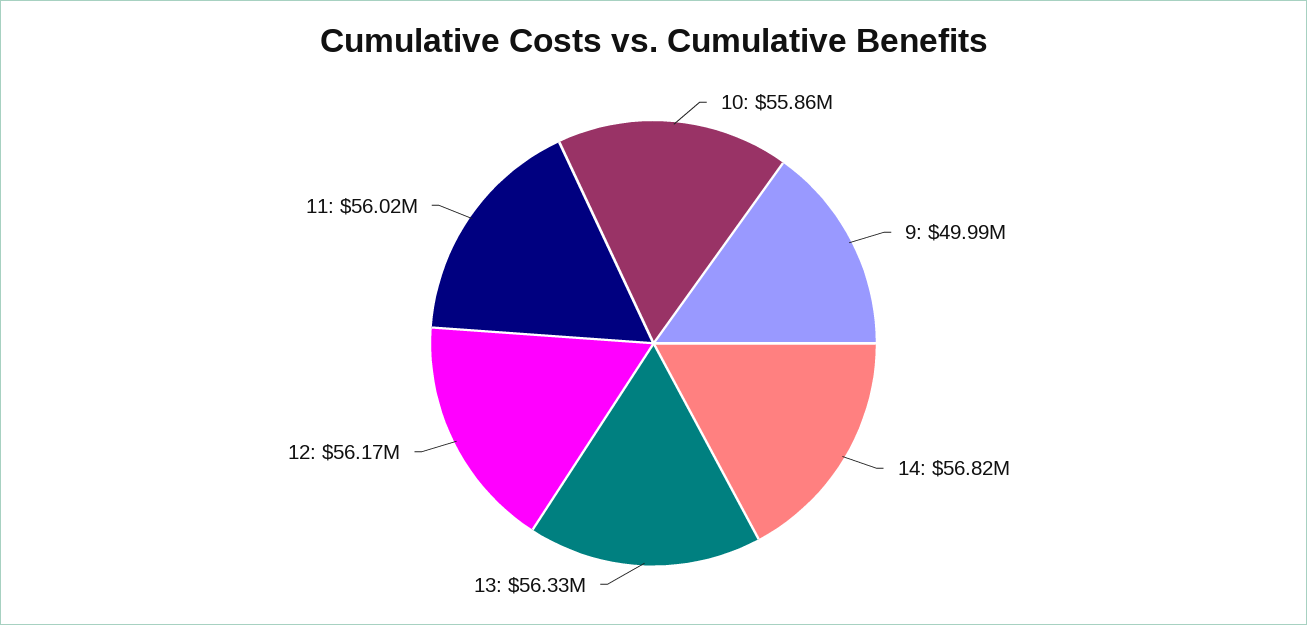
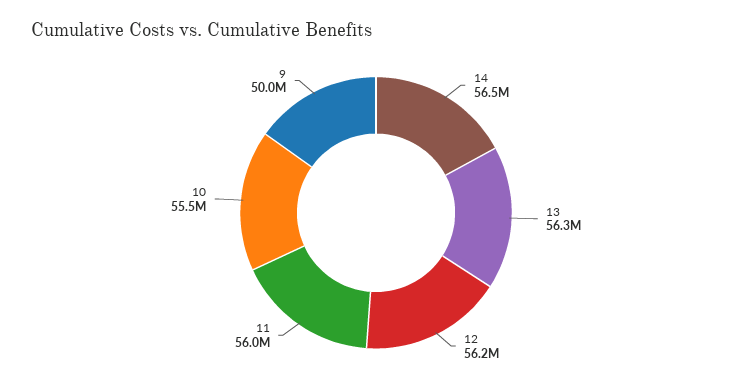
10: 55860000 -> 55500000
14: 56820000 -> 56500000

